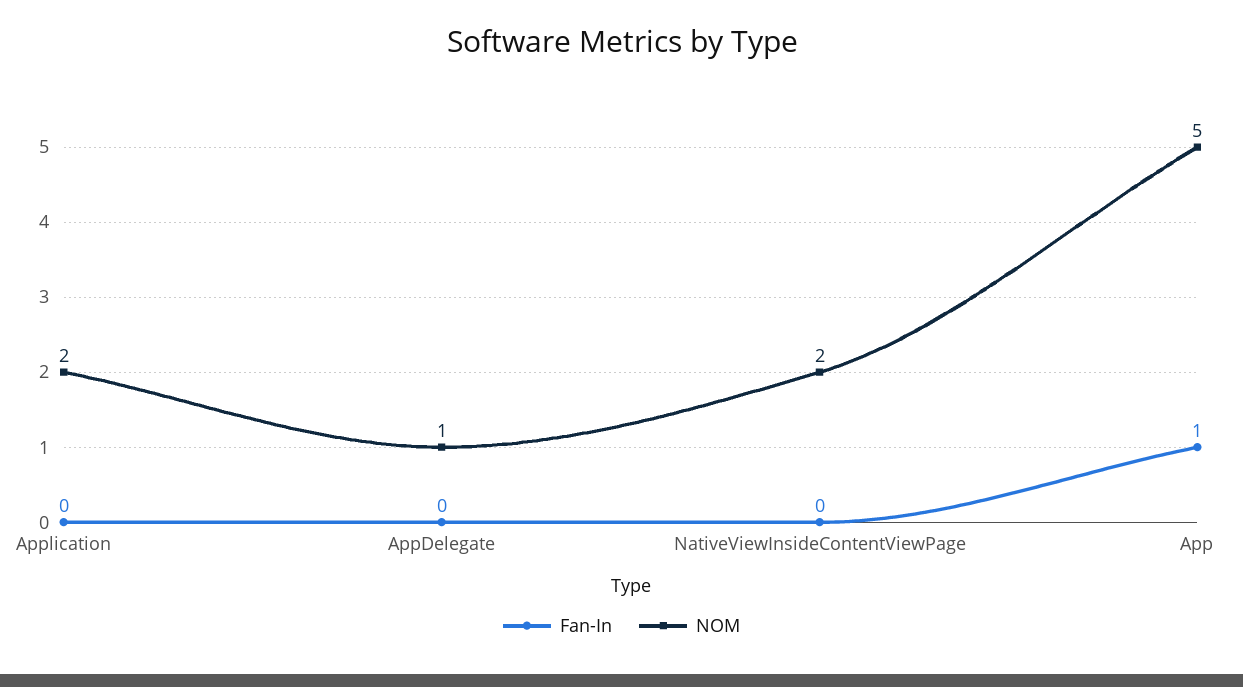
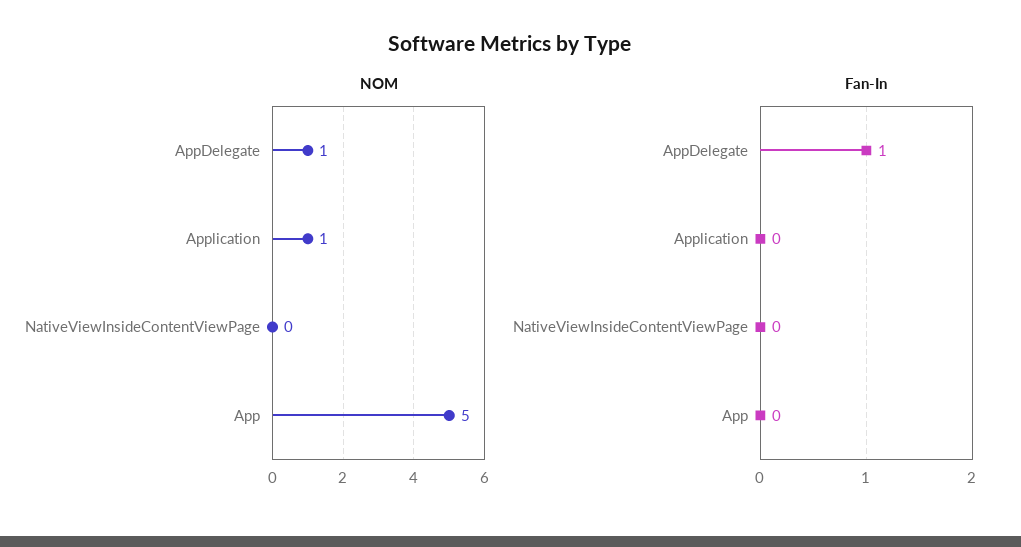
NOM, Application: 2 -> 1
Fan-In, AppDelegate: 0 -> 1
NOM, NativeViewInsideContentViewPage: 2 -> 0
Fan-In, App: 1 -> 0

